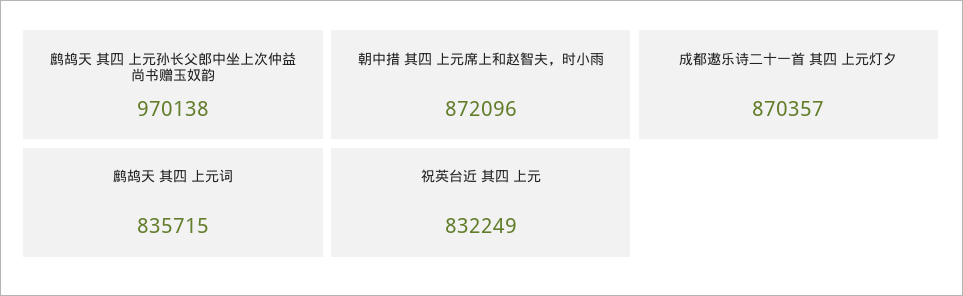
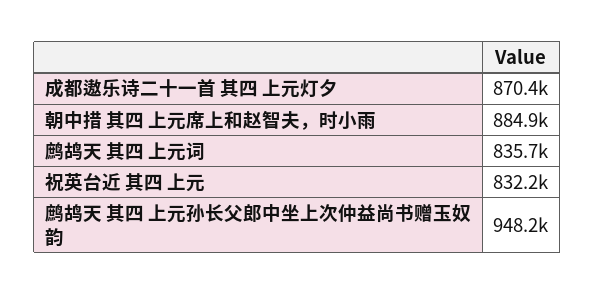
鹧鸪天 其四 上元孙长父郎中坐上次仲益尚书赠玉奴韵: 970138 -> 948200
朝中措 其四 上元席上和赵智夫，时小雨: 872096 -> 884900

